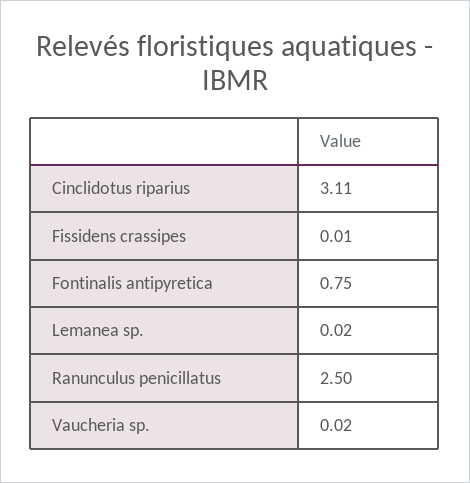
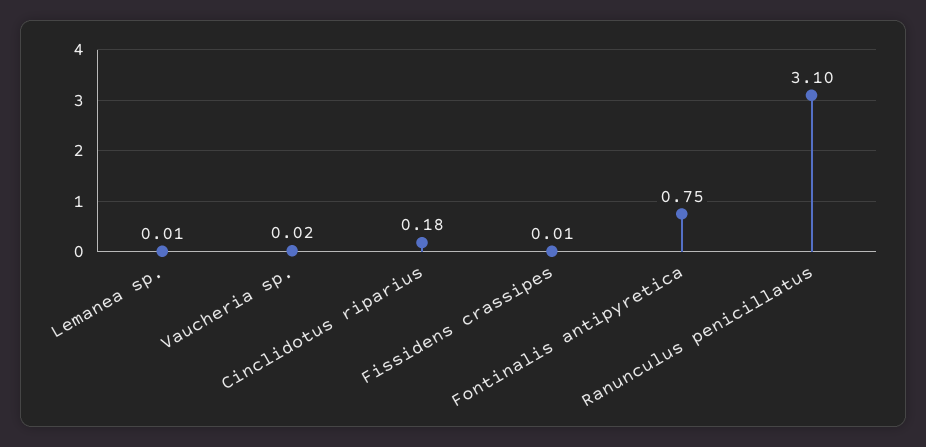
Cinclidotus riparius: 3.11 -> 0.18
Lemanea sp.: 0.02 -> 0.01
Ranunculus penicillatus: 2.5 -> 3.1

